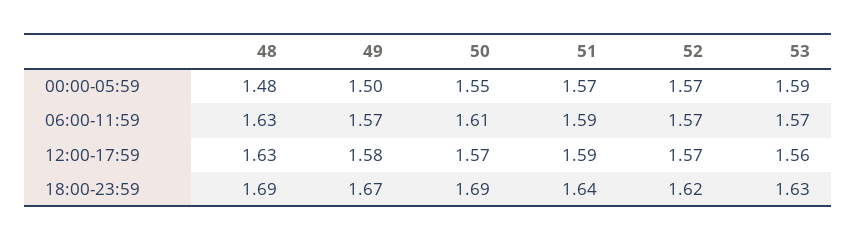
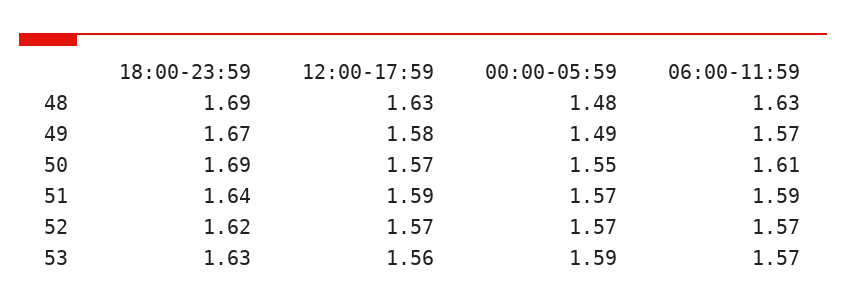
49, 00:00-05:59: 1.5 -> 1.49

